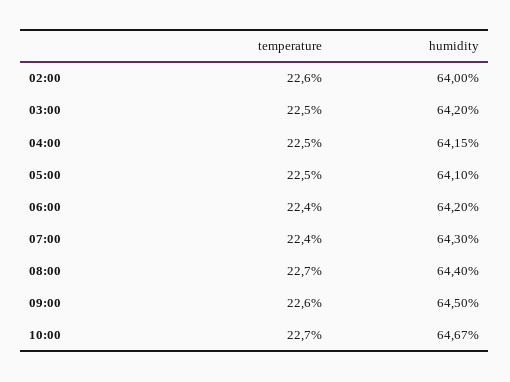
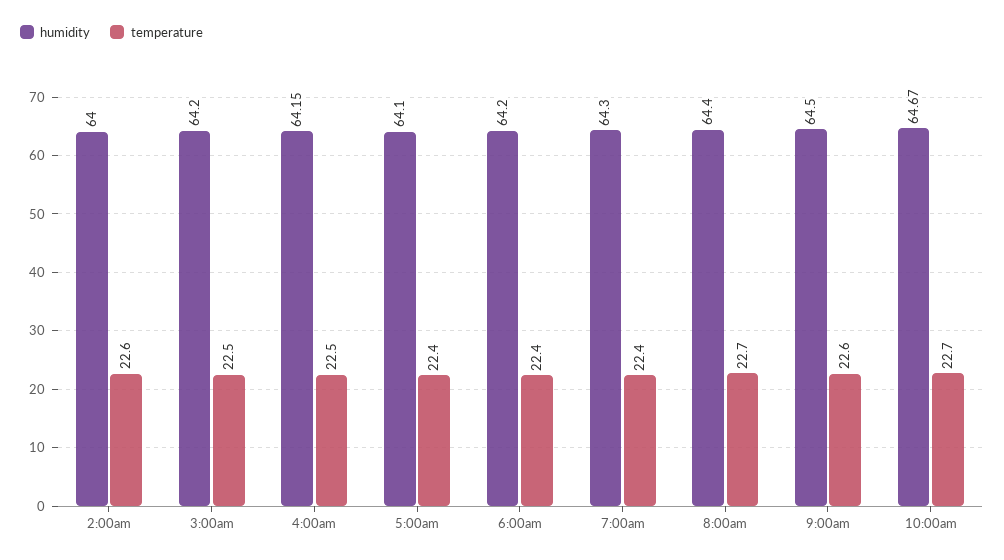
temperature, 05:00: 22.5 -> 22.4

